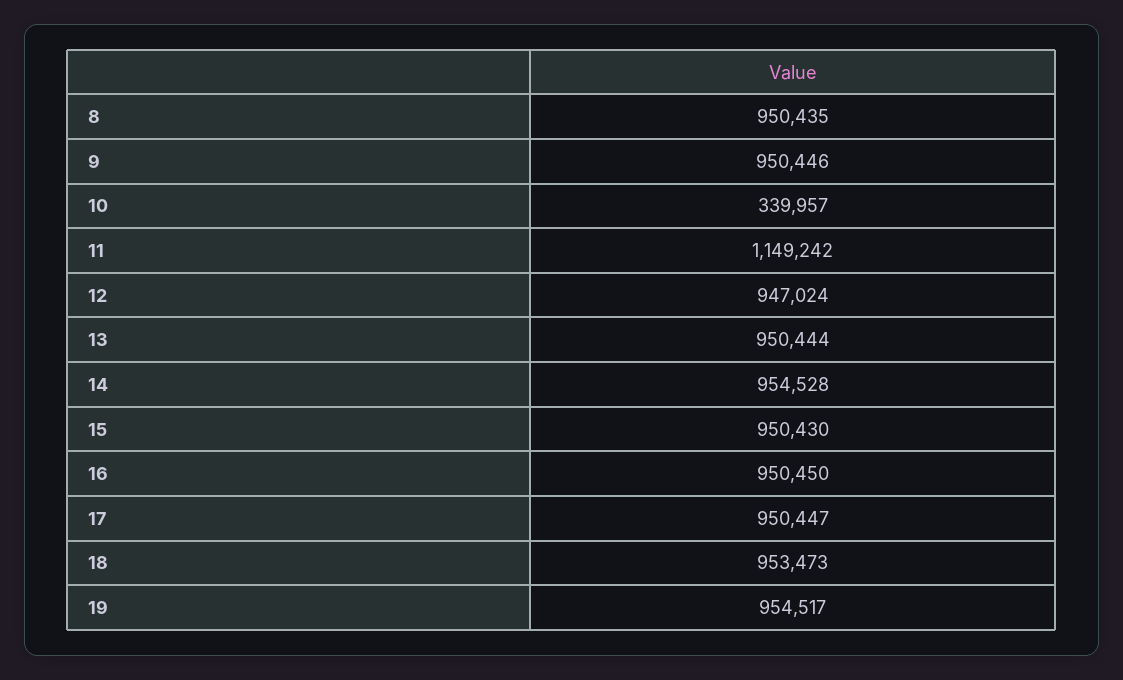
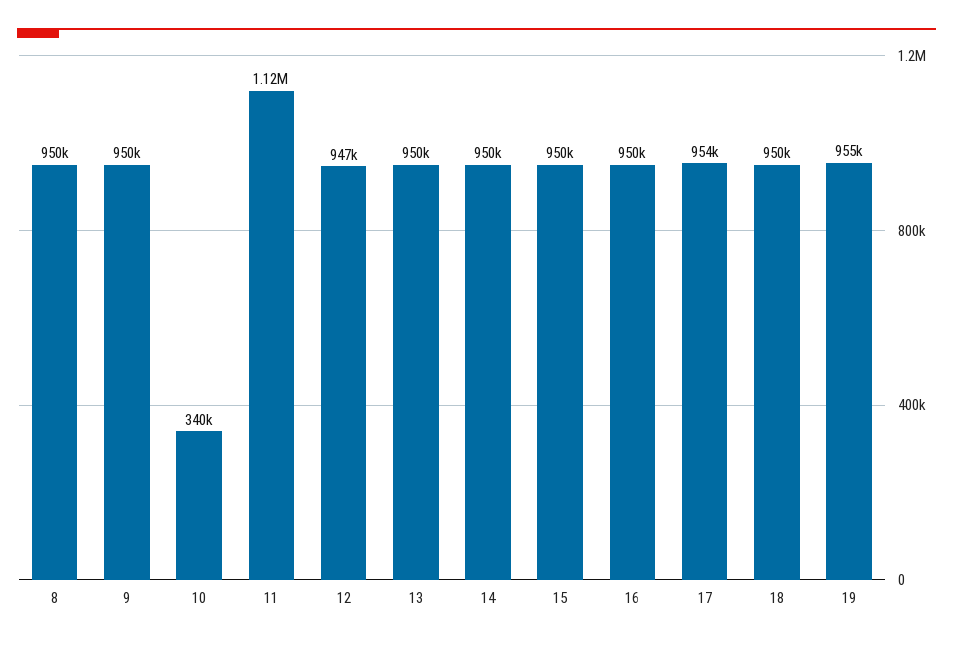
11: 1149242 -> 1120000
14: 954528 -> 950000
17: 950447 -> 954000
18: 953473 -> 950000

